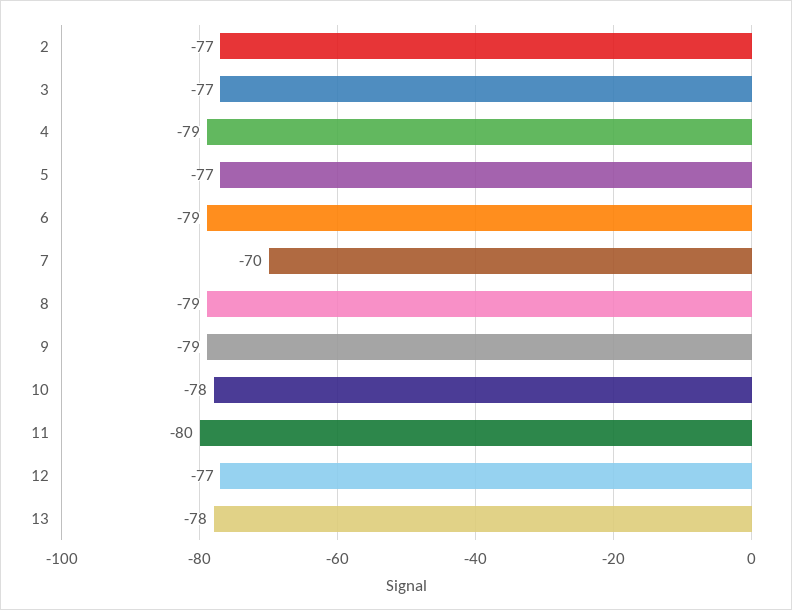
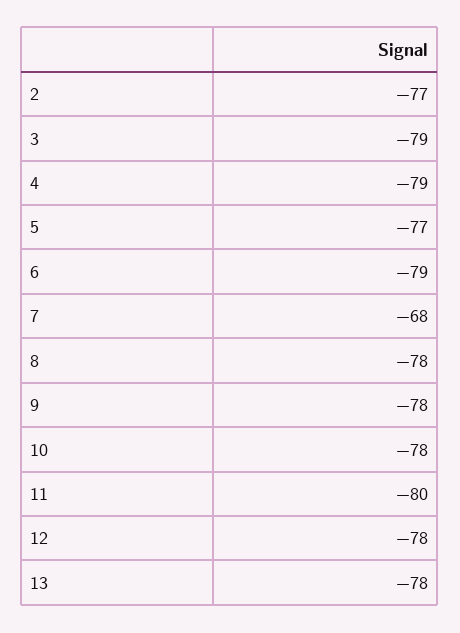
3: -77 -> -79
7: -70 -> -68
8: -79 -> -78
9: -79 -> -78
12: -77 -> -78

